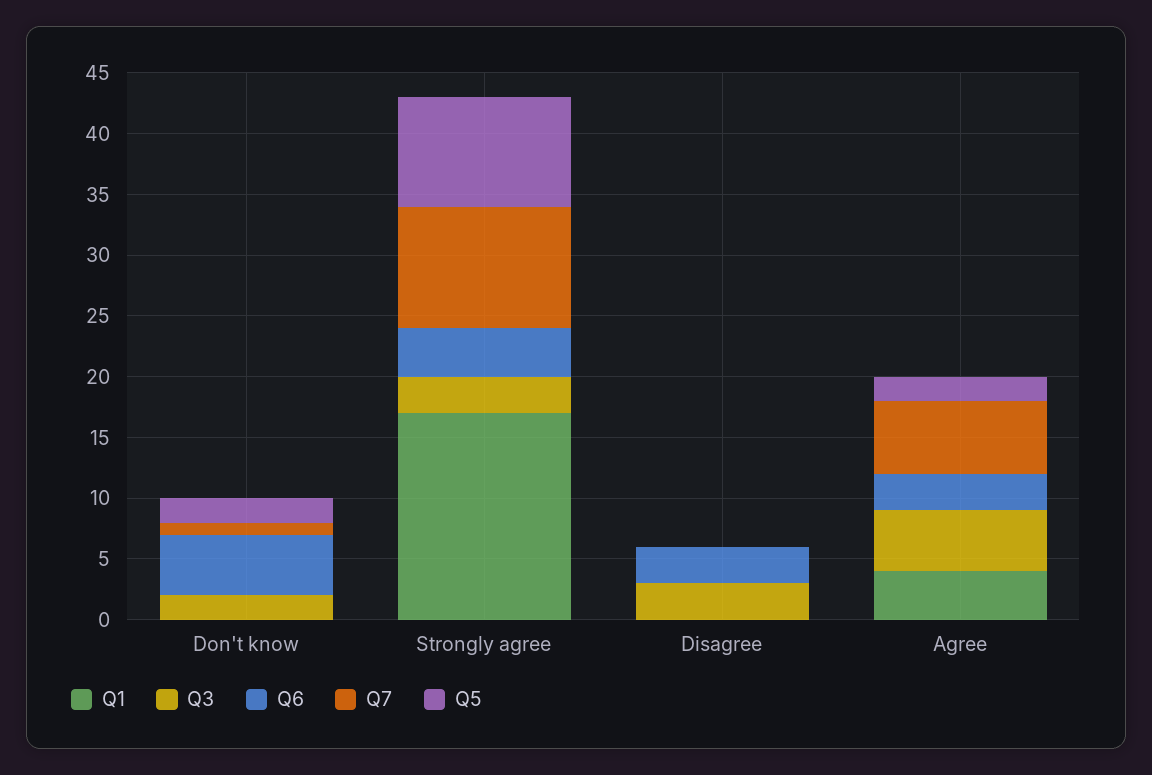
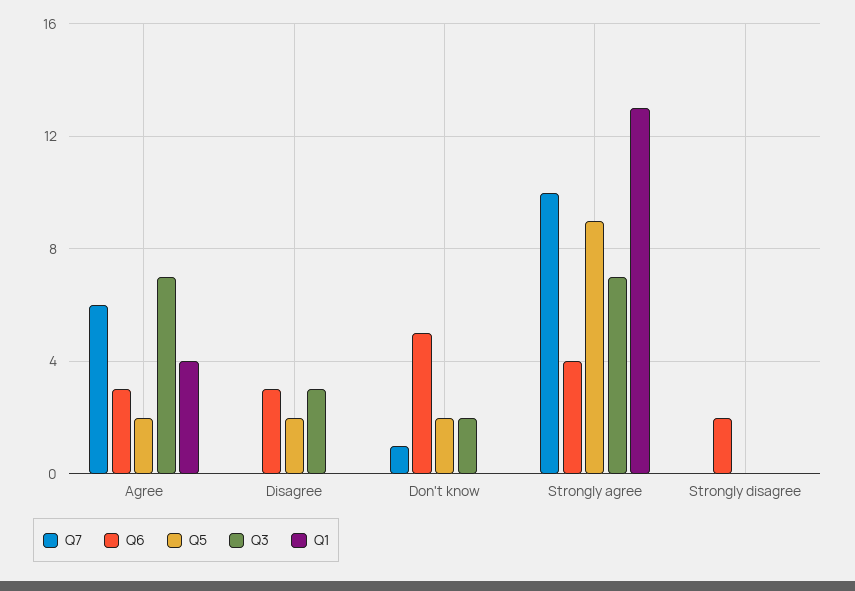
Q1, Strongly agree: 17 -> 13
Q3, Strongly agree: 3 -> 7
Q5, Disagree: 0 -> 2
Q3, Agree: 5 -> 7
Q7, Strongly disagree: none -> 0
Q6, Strongly disagree: none -> 2
Q5, Strongly disagree: none -> 0
Q3, Strongly disagree: none -> 0
Q1, Strongly disagree: none -> 0

